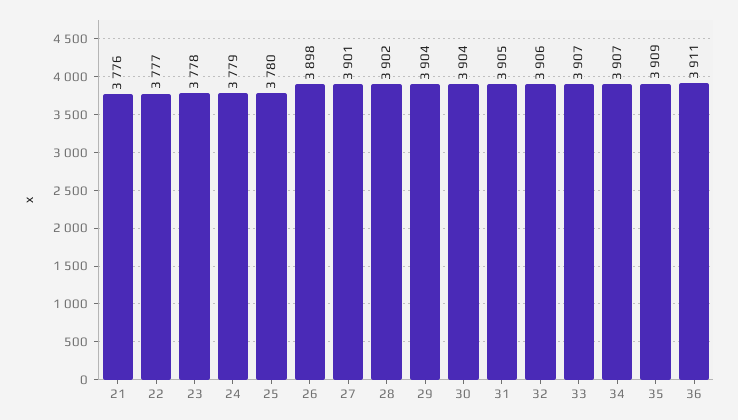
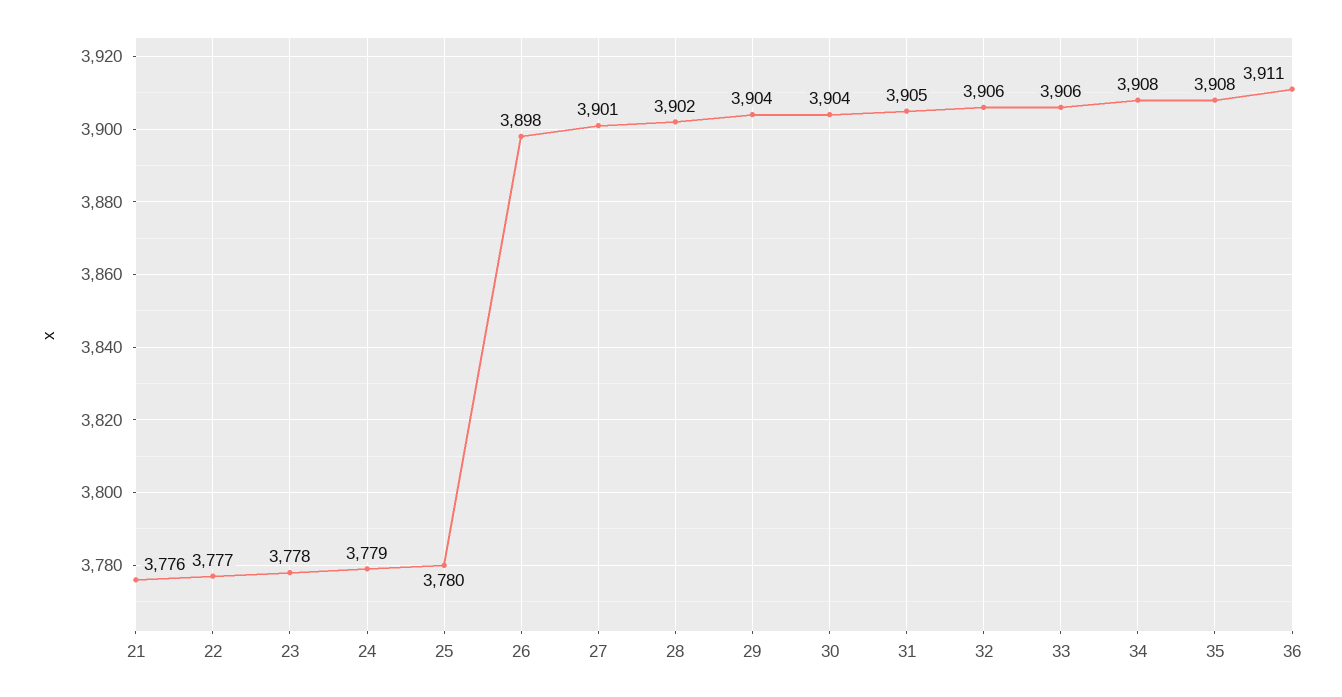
33: 3907 -> 3906
34: 3907 -> 3908
35: 3909 -> 3908

